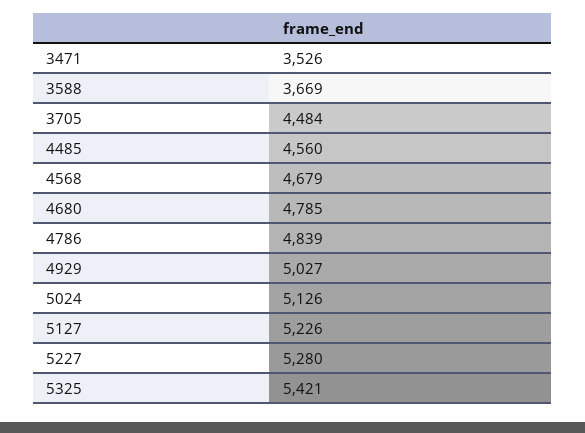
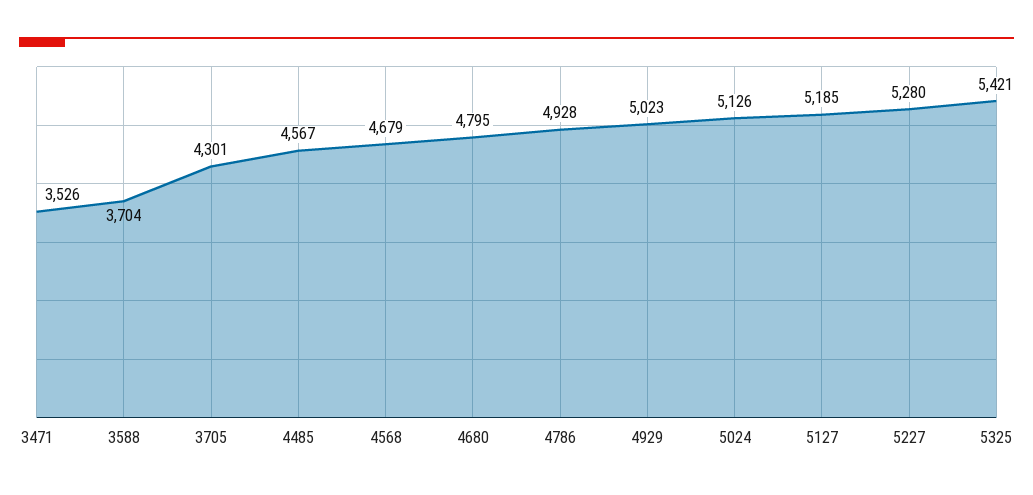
3588: 3669 -> 3704
3705: 4484 -> 4301
4485: 4560 -> 4567
4680: 4785 -> 4795
4786: 4839 -> 4928
4929: 5027 -> 5023
5127: 5226 -> 5185

